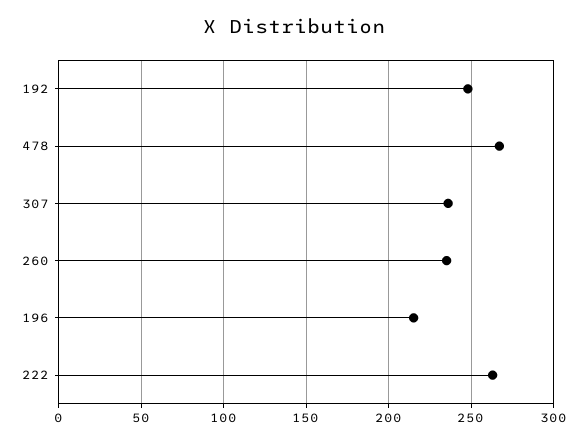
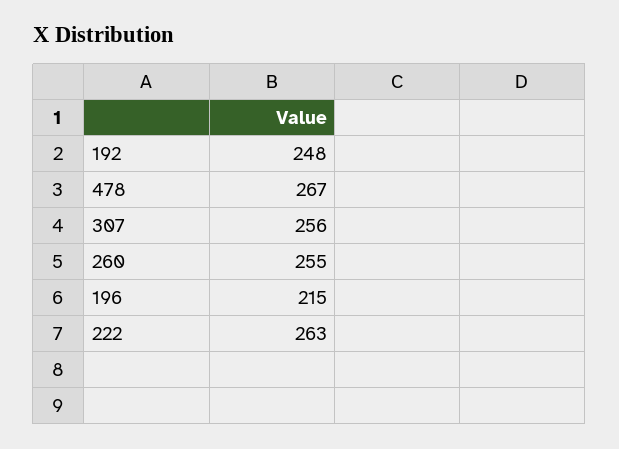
307: 235 -> 256
260: 235 -> 255

